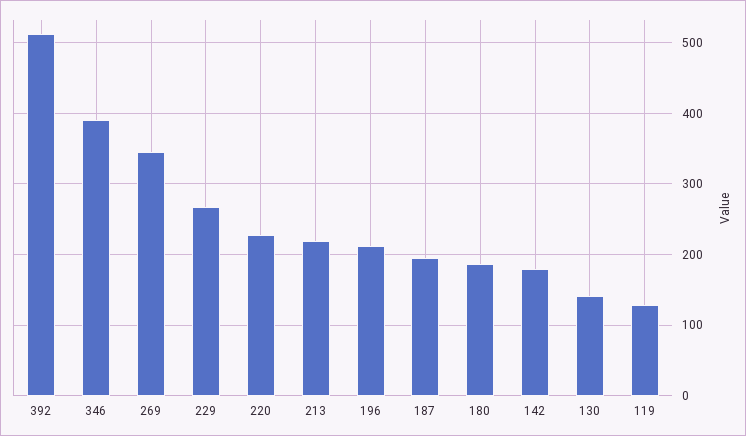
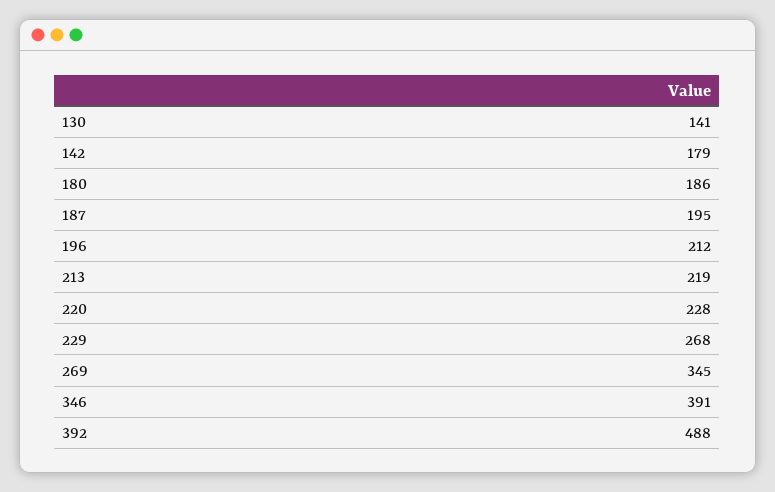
392: 510 -> 488
119: 130 -> none

